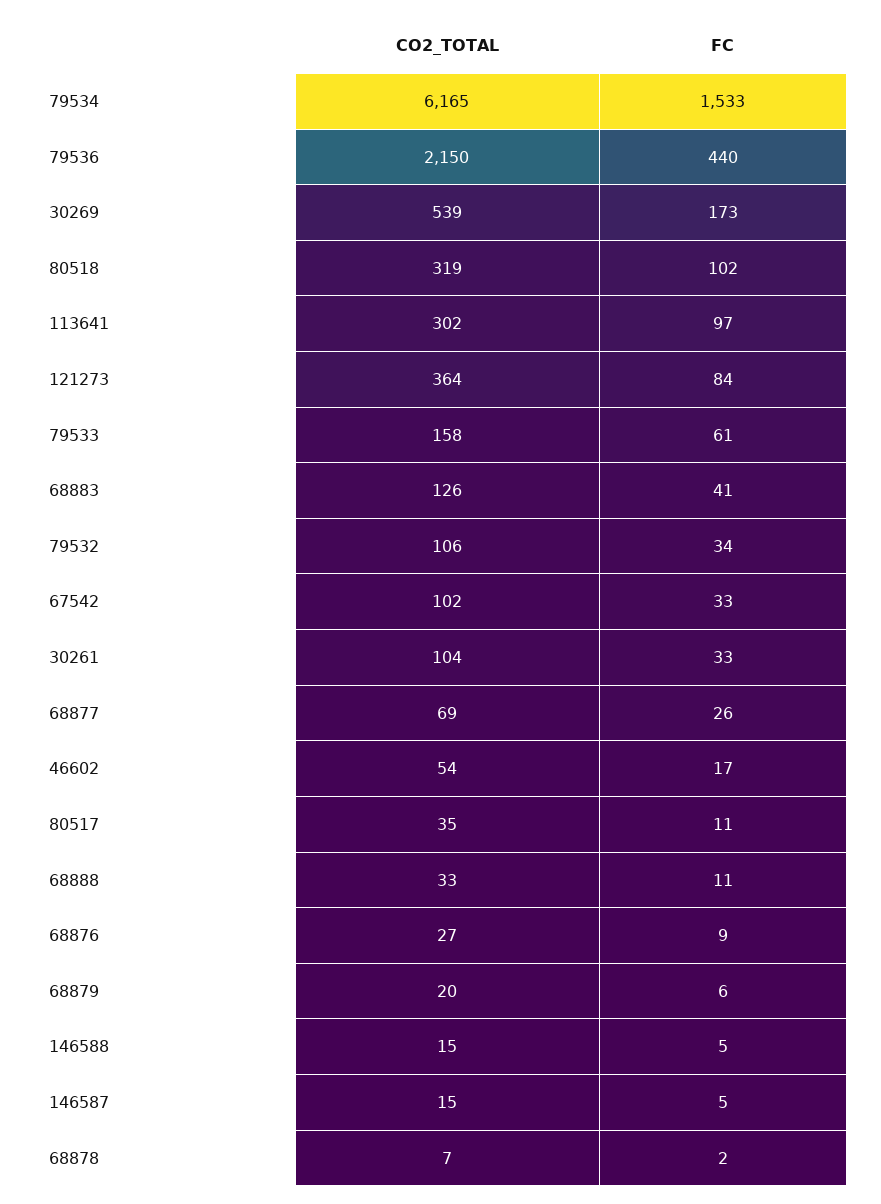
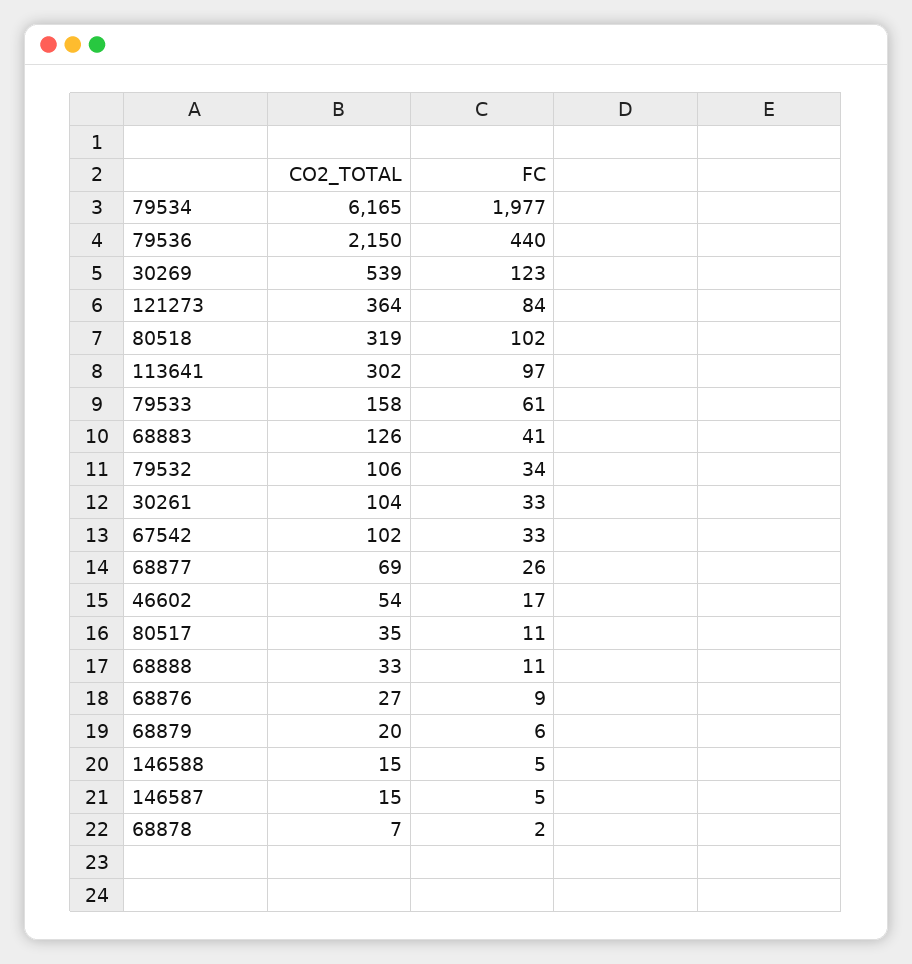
FC, 79534: 1533 -> 1977
FC, 30269: 173 -> 123

